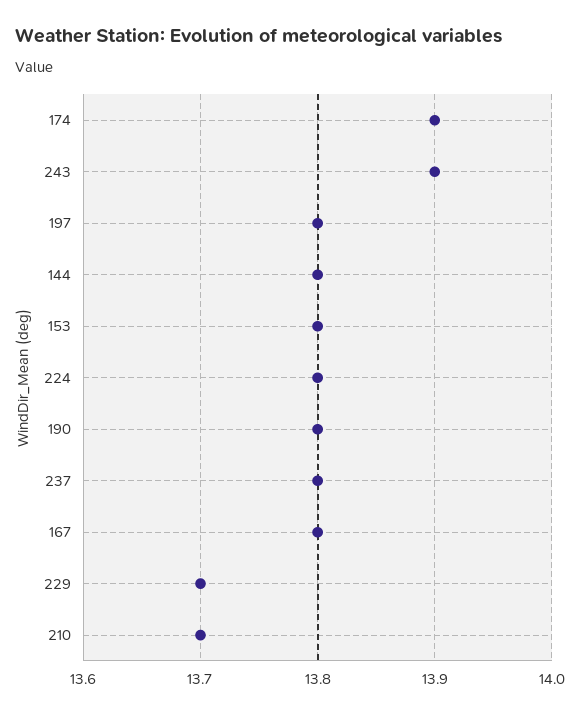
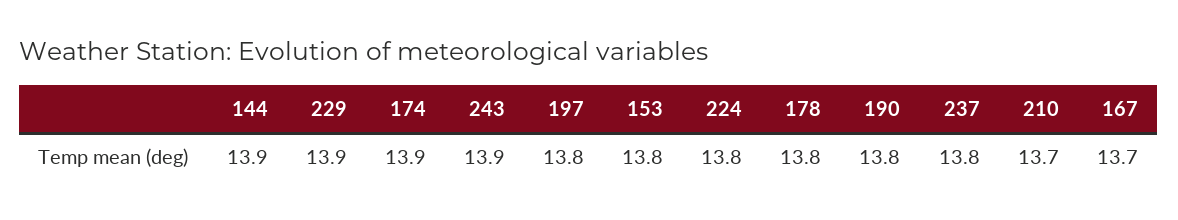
144: 13.8 -> 13.9
167: 13.8 -> 13.7
229: 13.7 -> 13.9
178: none -> 13.8

